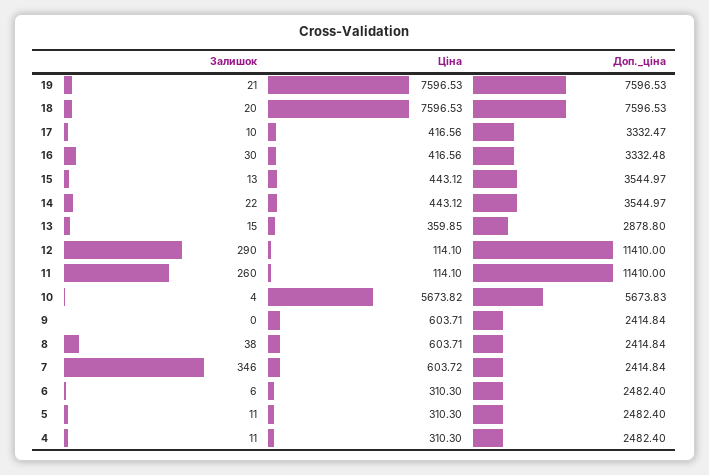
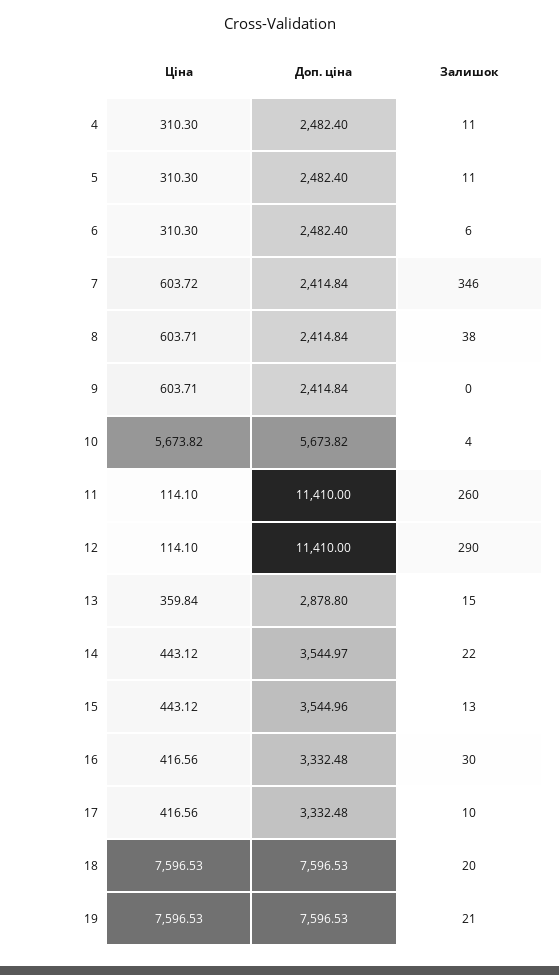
Доп._ціна, 17: 3332.47 -> 3332.48
Доп._ціна, 15: 3544.97 -> 3544.96
Ціна, 13: 359.85 -> 359.84
Доп._ціна, 10: 5673.83 -> 5673.82

